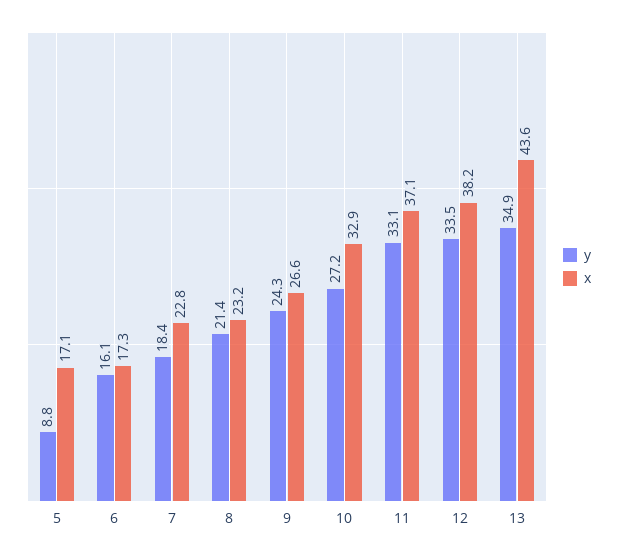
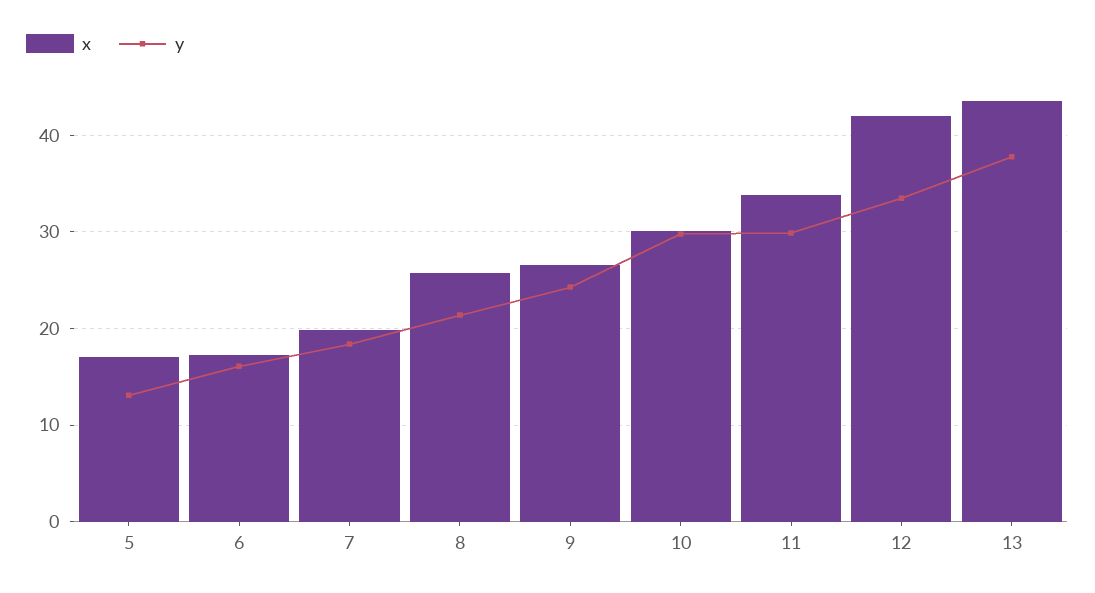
y, 5: 8.8 -> 13
x, 7: 22.8 -> 20
x, 8: 23.2 -> 26
y, 10: 27.2 -> 30
x, 10: 32.9 -> 30
y, 11: 33.1 -> 30
x, 11: 37.1 -> 34
x, 12: 38.2 -> 42
y, 13: 34.9 -> 38

